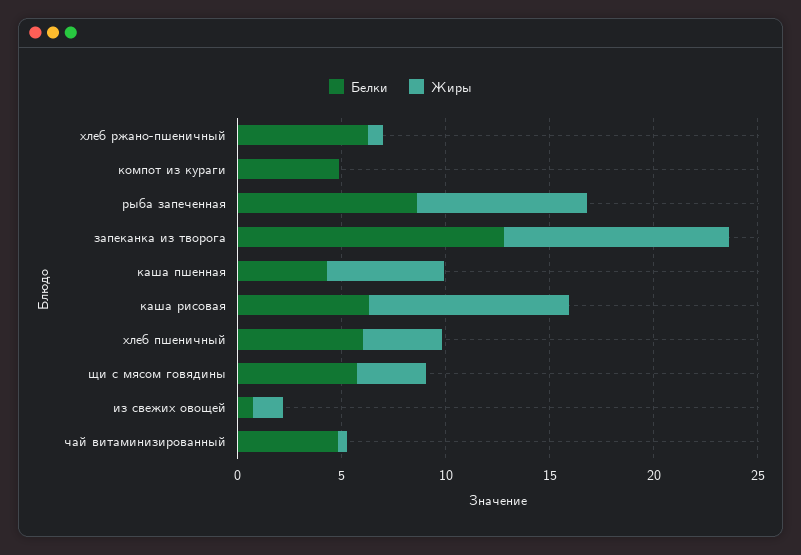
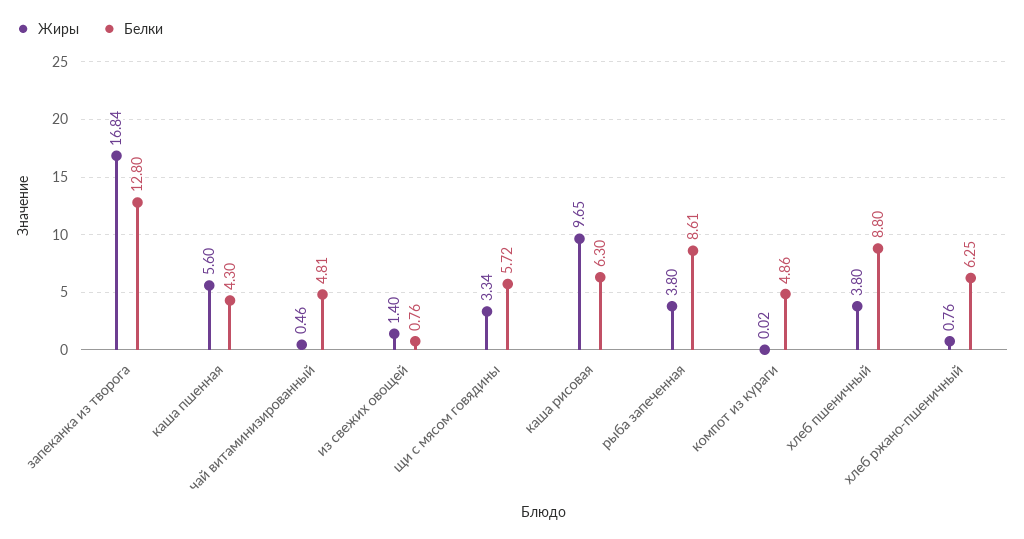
Жиры, рыба запеченная: 8 -> 3.8
Жиры, запеканка из творога: 11 -> 16.84
Белки, хлеб пшеничный: 6 -> 8.8

